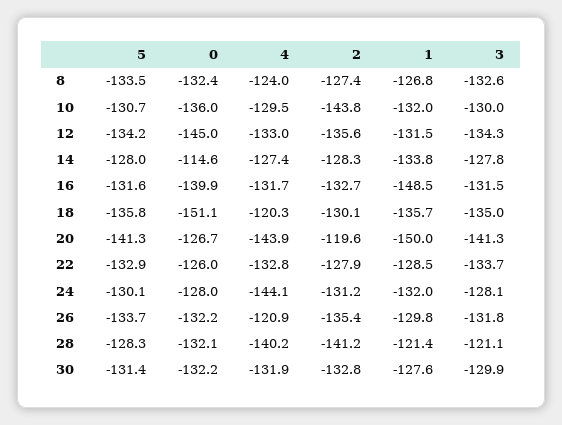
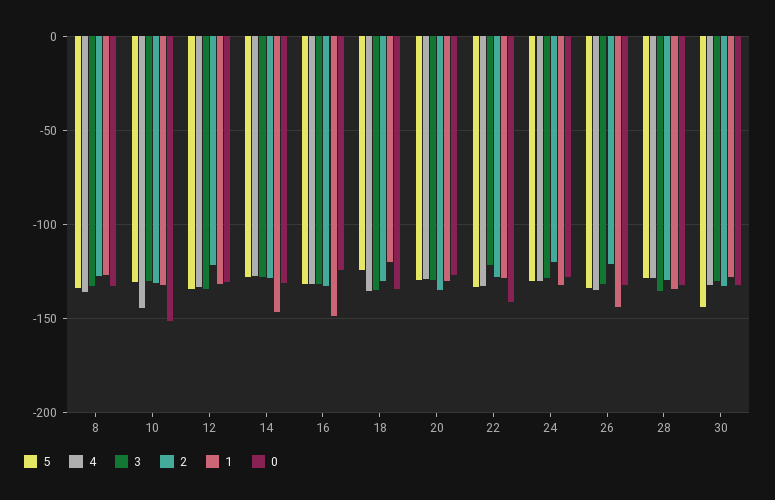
4, 8: -124 -> -135
0, 10: -136 -> -150
4, 10: -129.5 -> -145
2, 10: -143.8 -> -130
0, 12: -145 -> -130
2, 12: -135.6 -> -120
0, 14: -114.6 -> -130
1, 14: -133.8 -> -145
0, 16: -139.9 -> -125
5, 18: -135.8 -> -125
0, 18: -151.1 -> -135
4, 18: -120.3 -> -135
1, 18: -135.7 -> -120
5, 20: -141.3 -> -130
4, 20: -143.9 -> -130
2, 20: -119.6 -> -135
1, 20: -150 -> -130
3, 20: -141.3 -> -130
0, 22: -126 -> -140
3, 22: -133.7 -> -120
4, 24: -144.1 -> -130
2, 24: -131.2 -> -120
4, 26: -120.9 -> -135
2, 26: -135.4 -> -120
1, 26: -129.8 -> -145
4, 28: -140.2 -> -130
2, 28: -141.2 -> -130
1, 28: -121.4 -> -135
3, 28: -121.1 -> -135
5, 30: -131.4 -> -145

